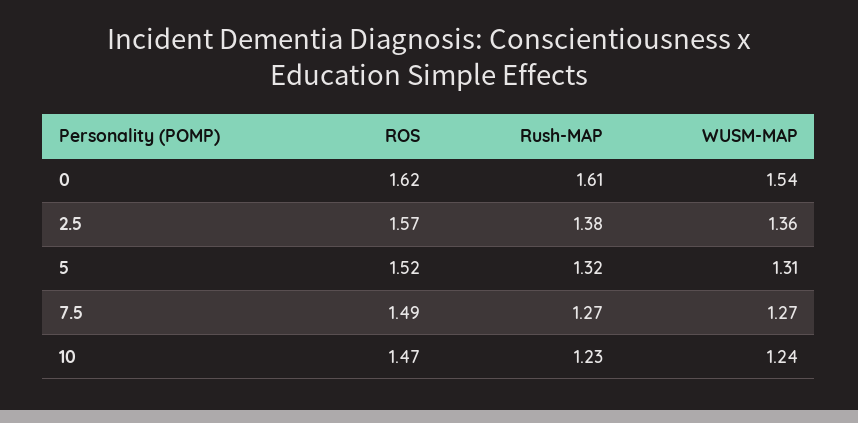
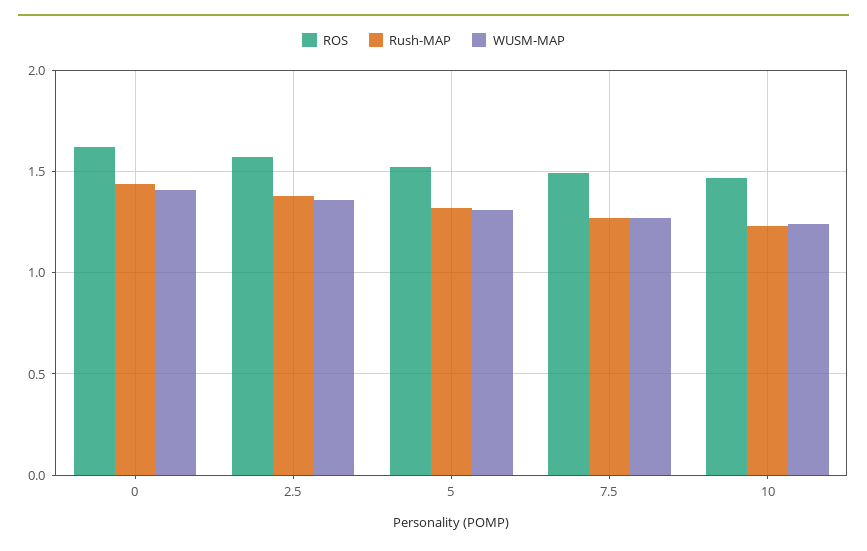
Rush-MAP, 0: 1.61 -> 1.45
WUSM-MAP, 0: 1.54 -> 1.4

